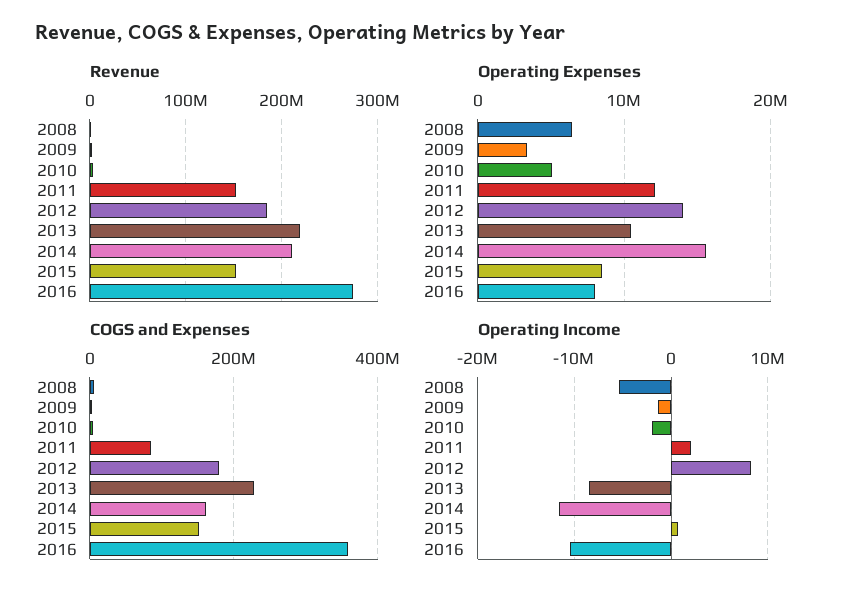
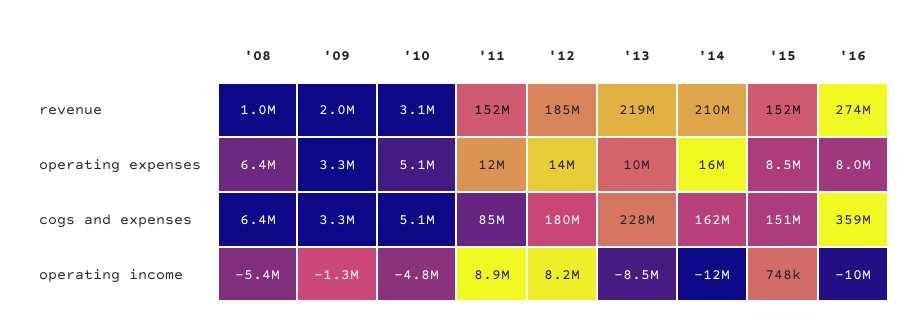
Operating Income, 2010: -2000000 -> -4800000
Operating Income, 2011: 2000000 -> 8900000

